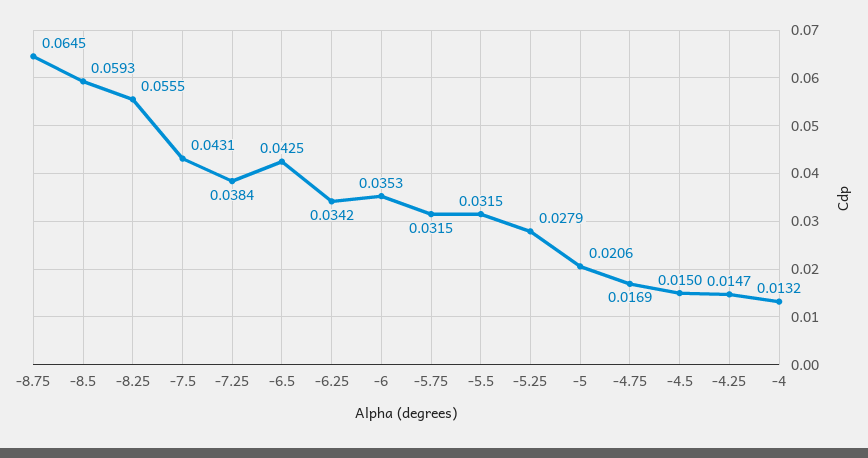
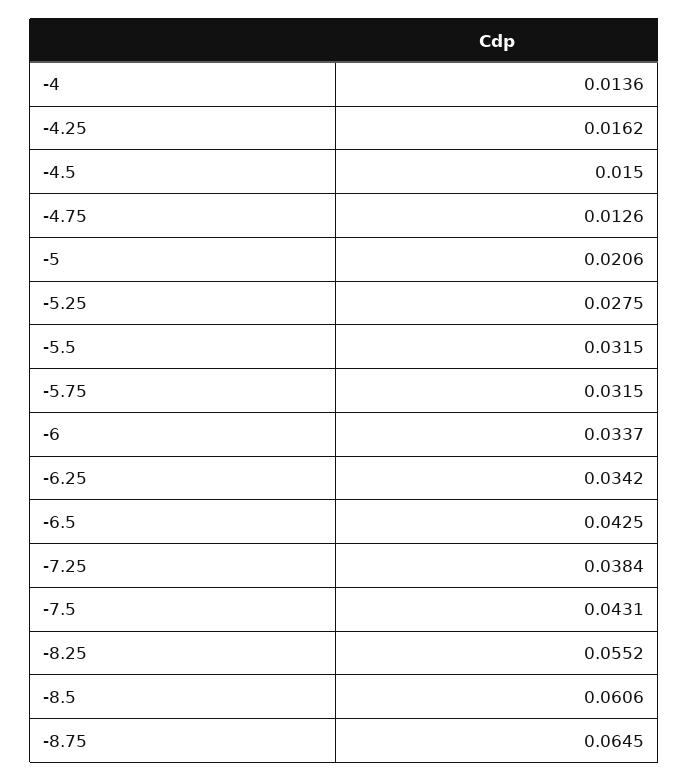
-8.5: 0.0593 -> 0.0606
-8.25: 0.0555 -> 0.0552
-6: 0.0353 -> 0.0337
-5.25: 0.0279 -> 0.0275
-4.75: 0.0169 -> 0.0126
-4.25: 0.0147 -> 0.0162
-4: 0.0132 -> 0.0136

